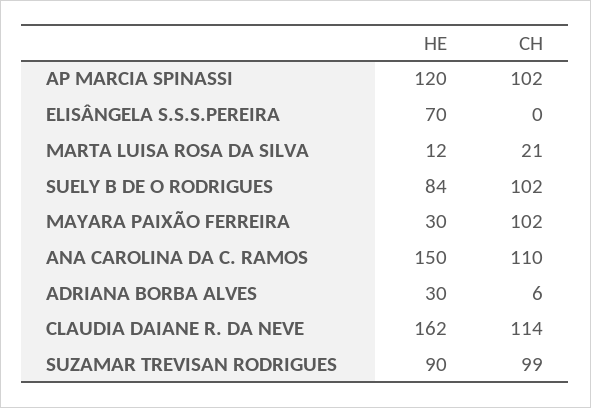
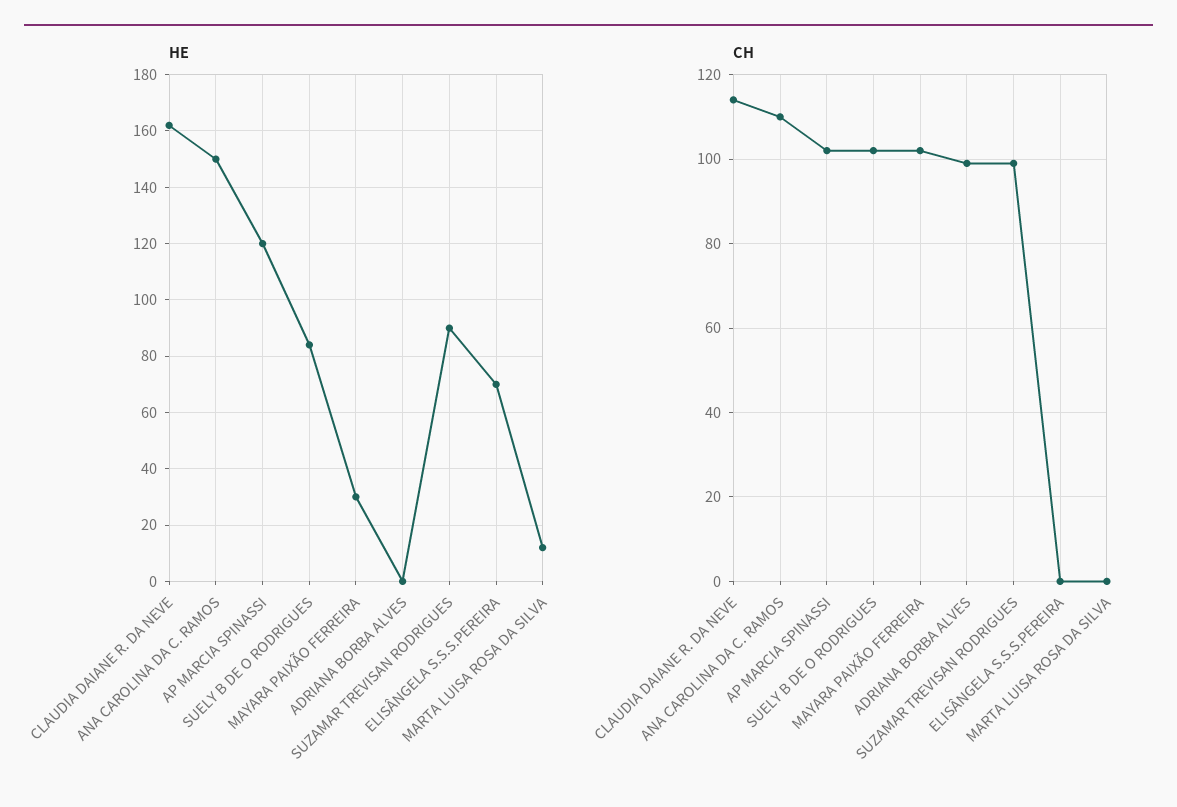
CH, MARTA LUISA ROSA DA SILVA: 21 -> 0
HE, ADRIANA BORBA ALVES: 30 -> 0
CH, ADRIANA BORBA ALVES: 6 -> 100

